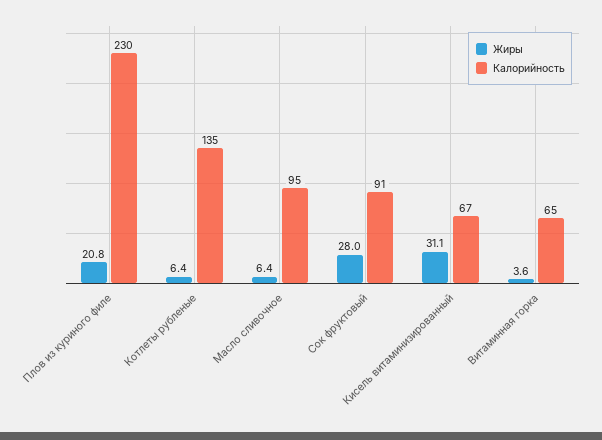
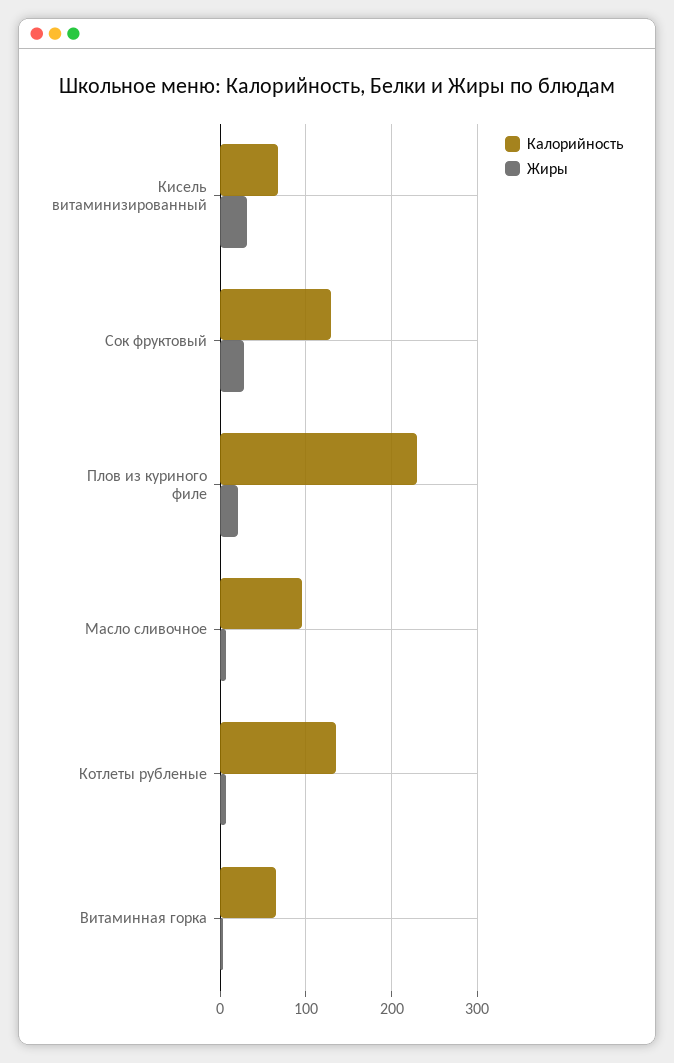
Калорийность, Сок фруктовый: 91 -> 130

